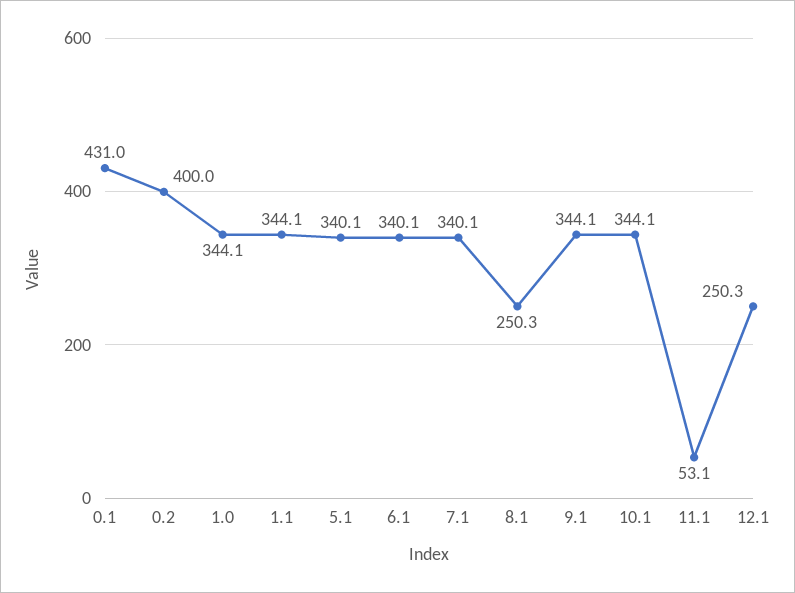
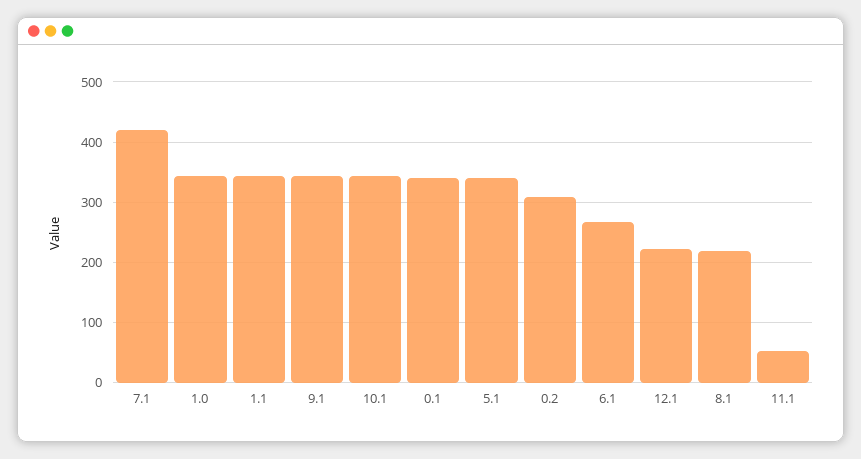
0.1: 431 -> 340
0.2: 400 -> 310
6.1: 340.1 -> 270
7.1: 340.1 -> 420
8.1: 250.3 -> 220
12.1: 250.3 -> 220

